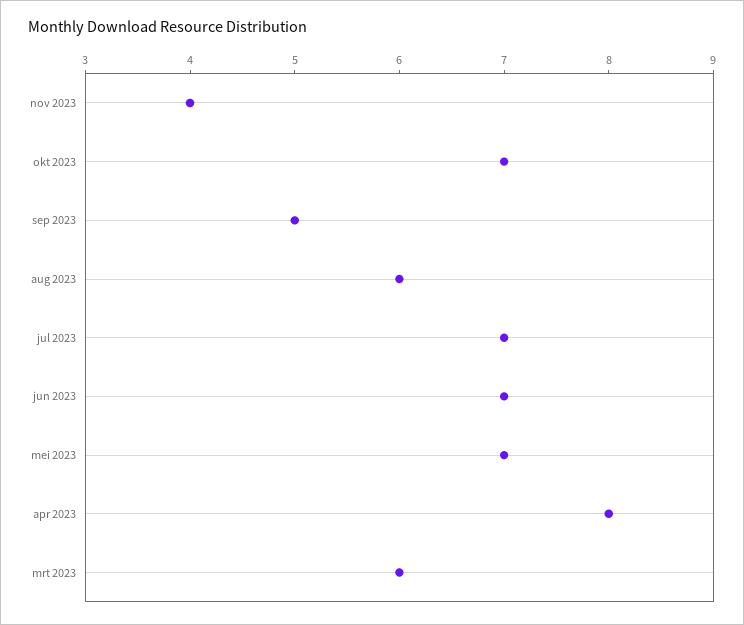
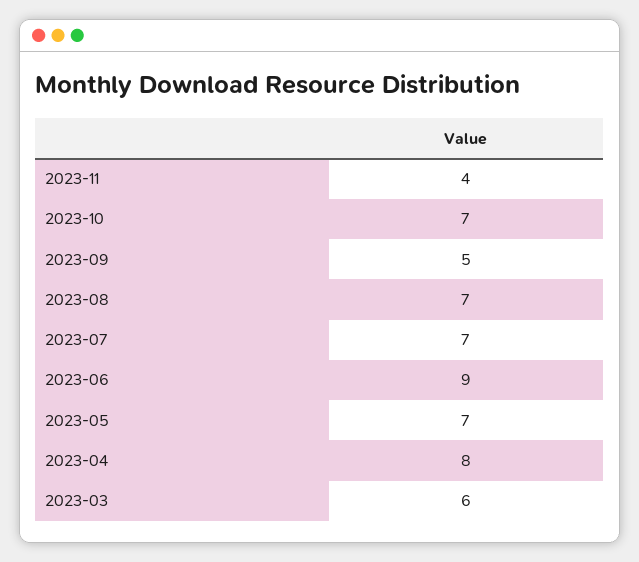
aug 2023: 6 -> 7
jun 2023: 7 -> 9

